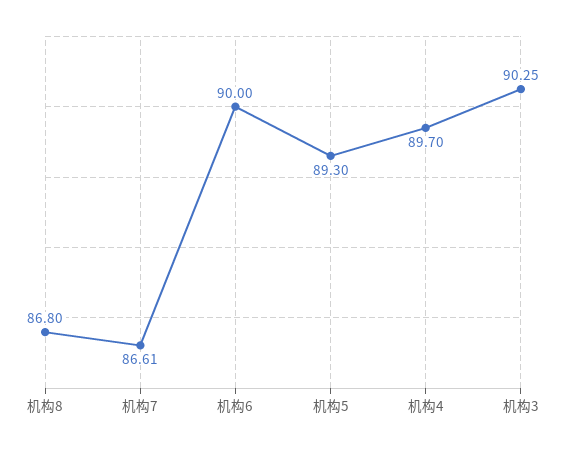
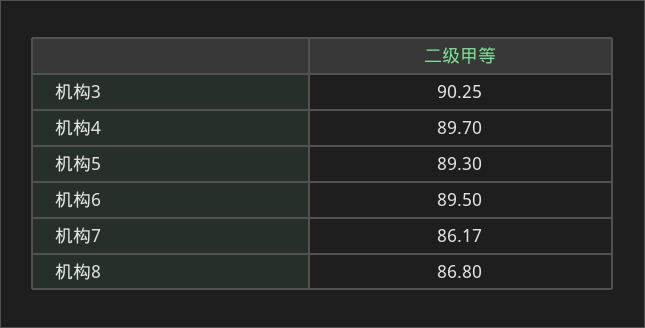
机构7: 86.61 -> 86.17
机构6: 90 -> 89.5

